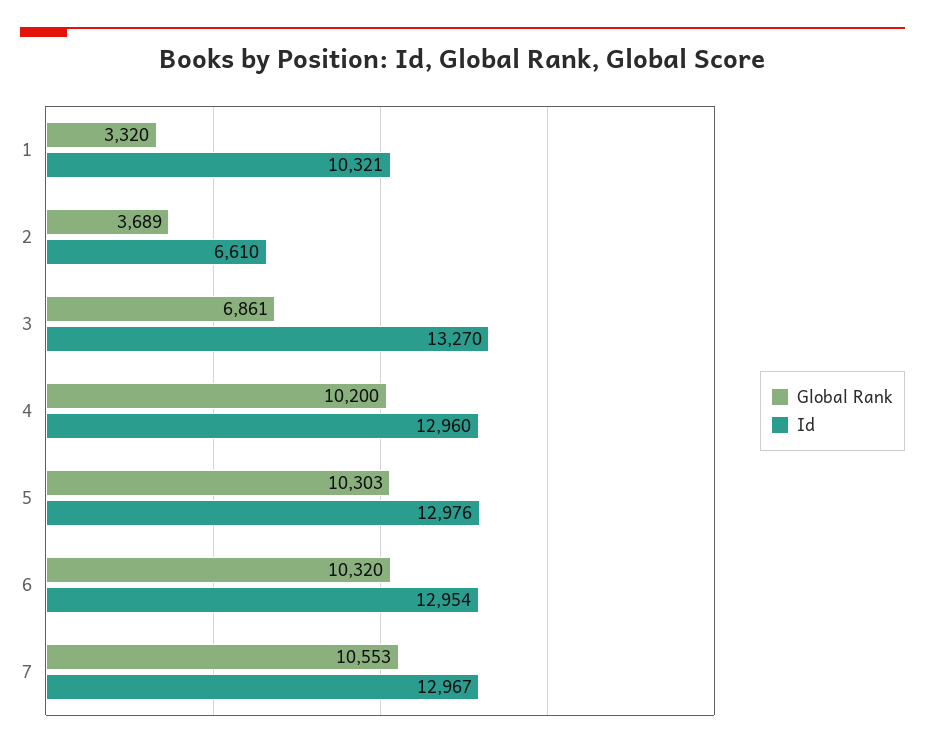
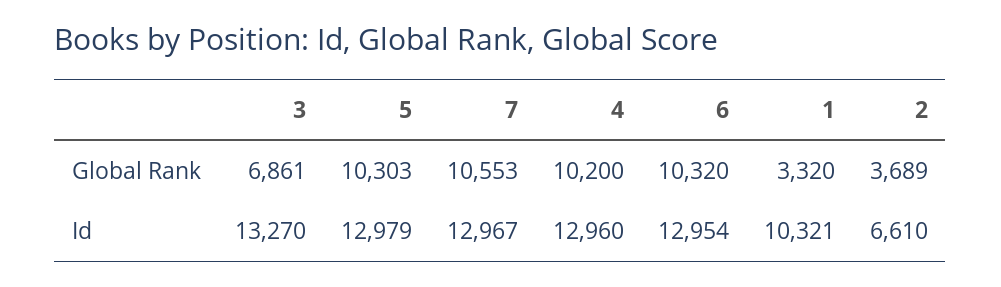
Id, 5: 12976 -> 12979

